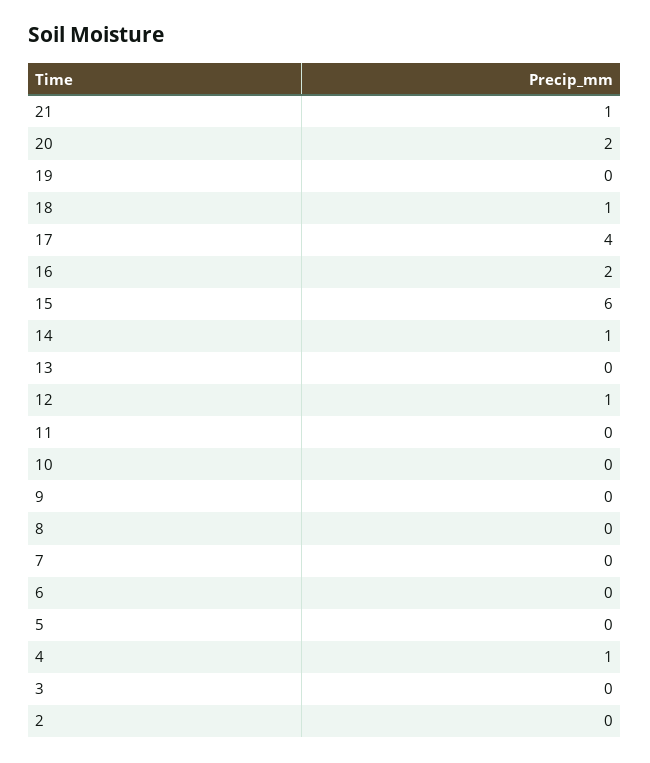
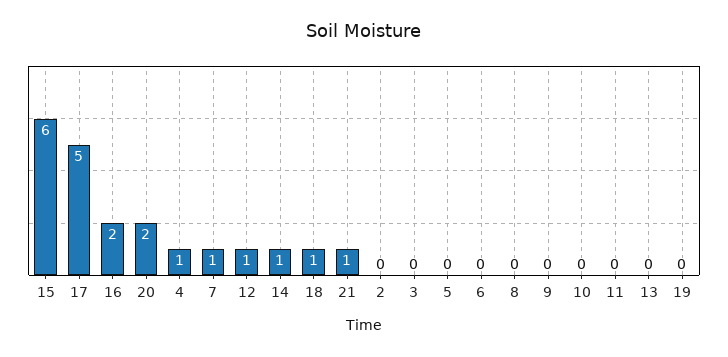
17: 4 -> 5
7: 0 -> 1

